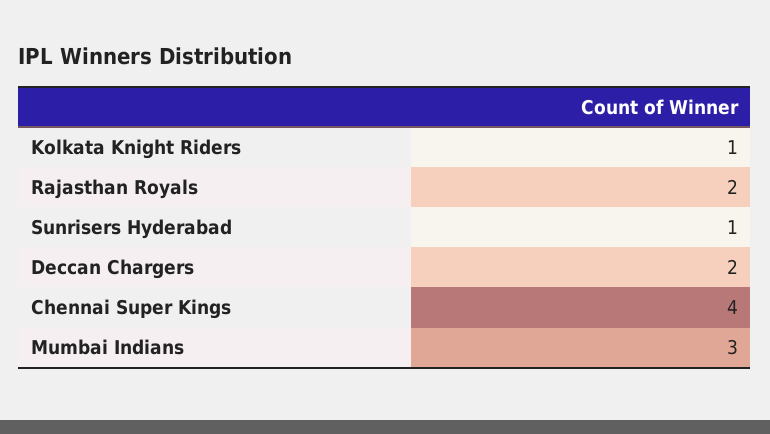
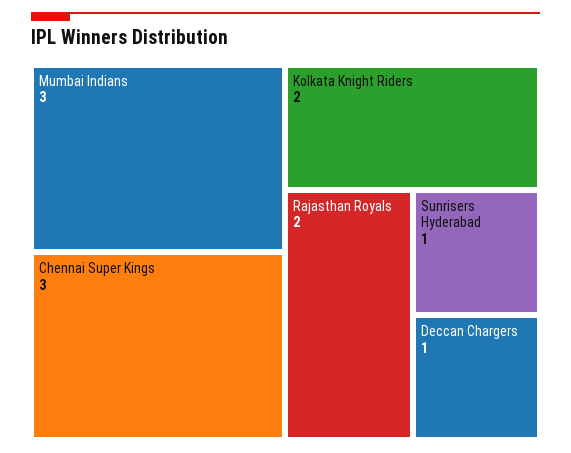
Kolkata Knight Riders: 1 -> 2
Deccan Chargers: 2 -> 1
Chennai Super Kings: 4 -> 3

